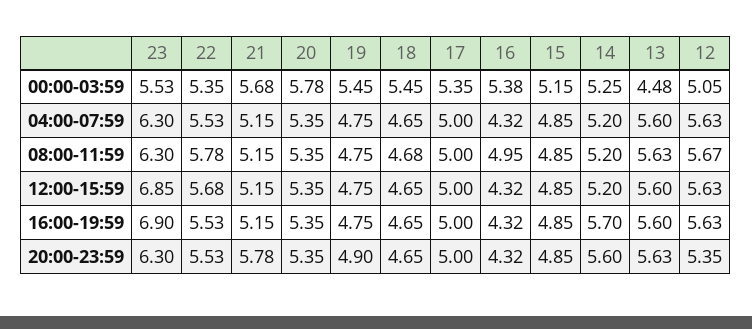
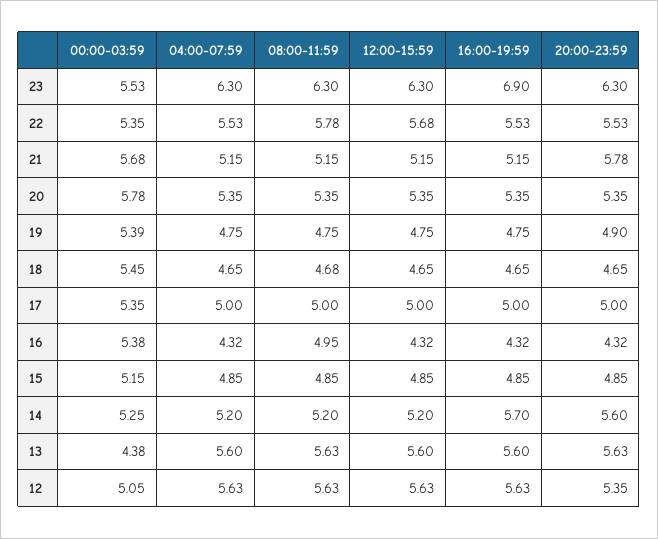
19, 00:00-03:59: 5.45 -> 5.39
13, 00:00-03:59: 4.48 -> 4.38
12, 08:00-11:59: 5.67 -> 5.63
23, 12:00-15:59: 6.85 -> 6.3

